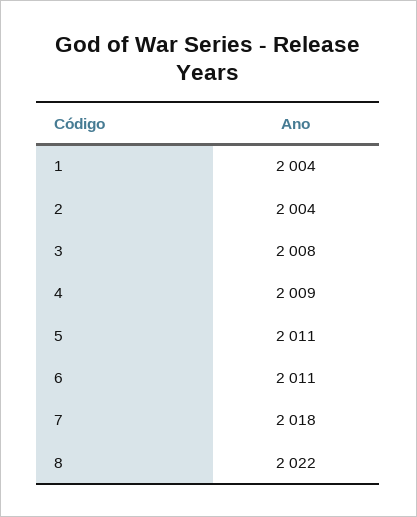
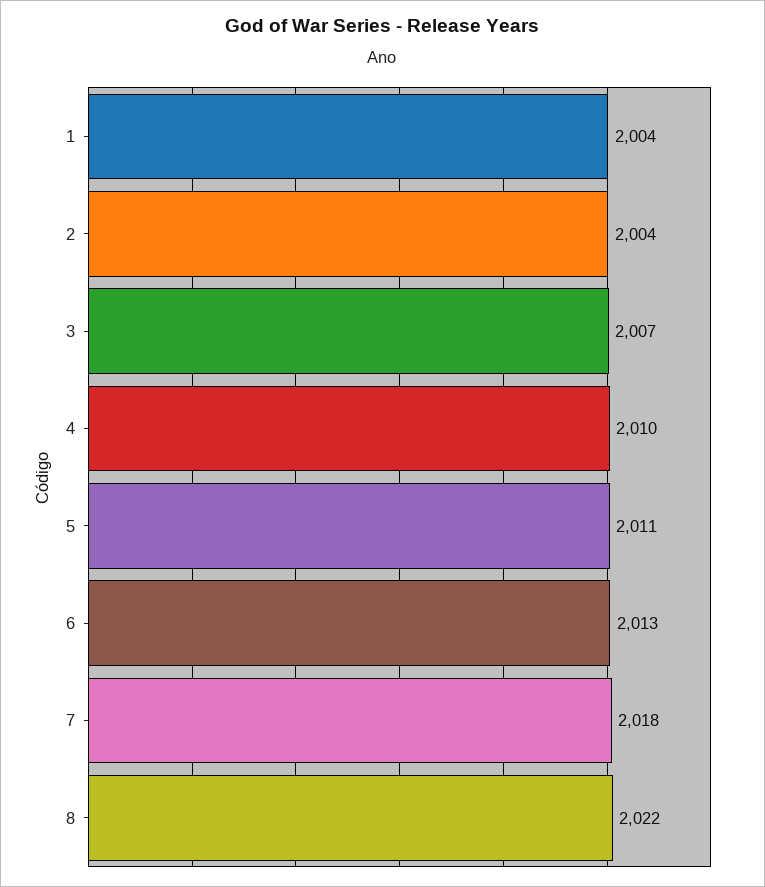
3: 2008 -> 2007
4: 2009 -> 2010
6: 2011 -> 2013

